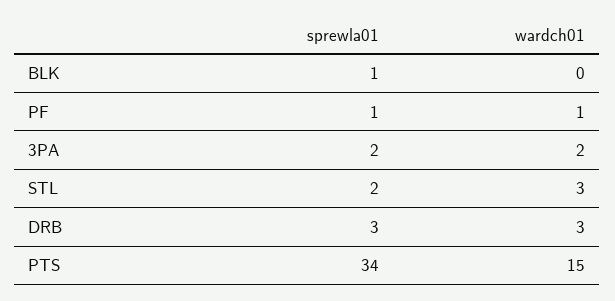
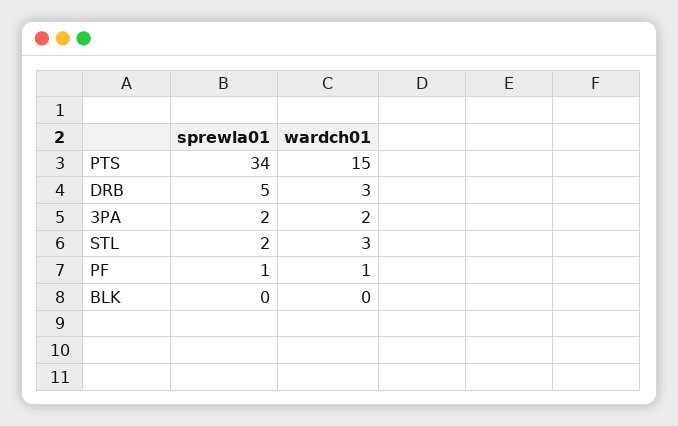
sprewla01, BLK: 1 -> 0
sprewla01, DRB: 3 -> 5

